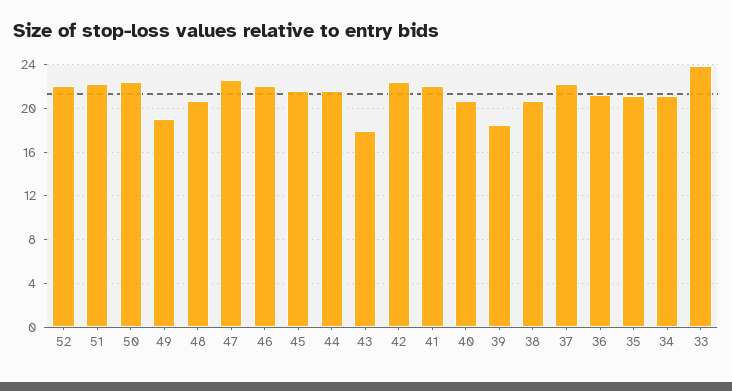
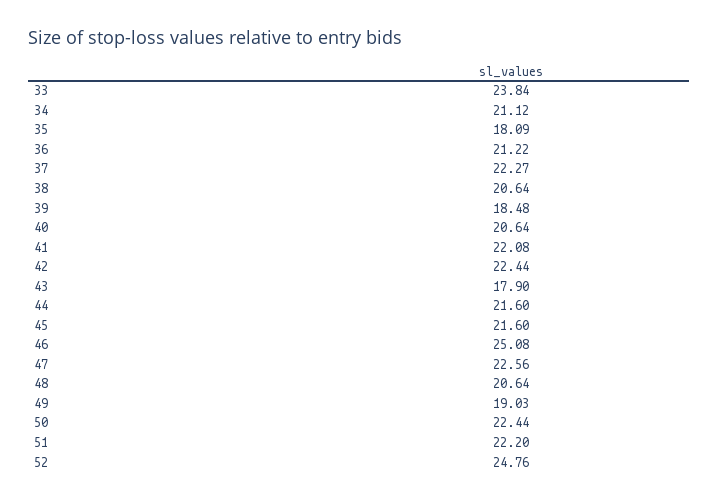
52: 22 -> 24.76
46: 22 -> 25.08
35: 21 -> 18.09

